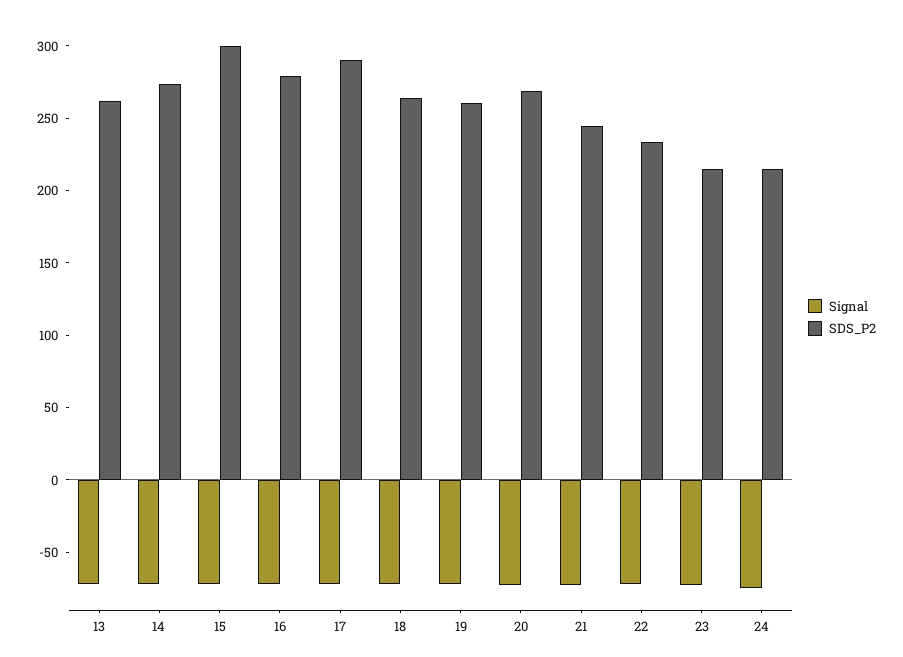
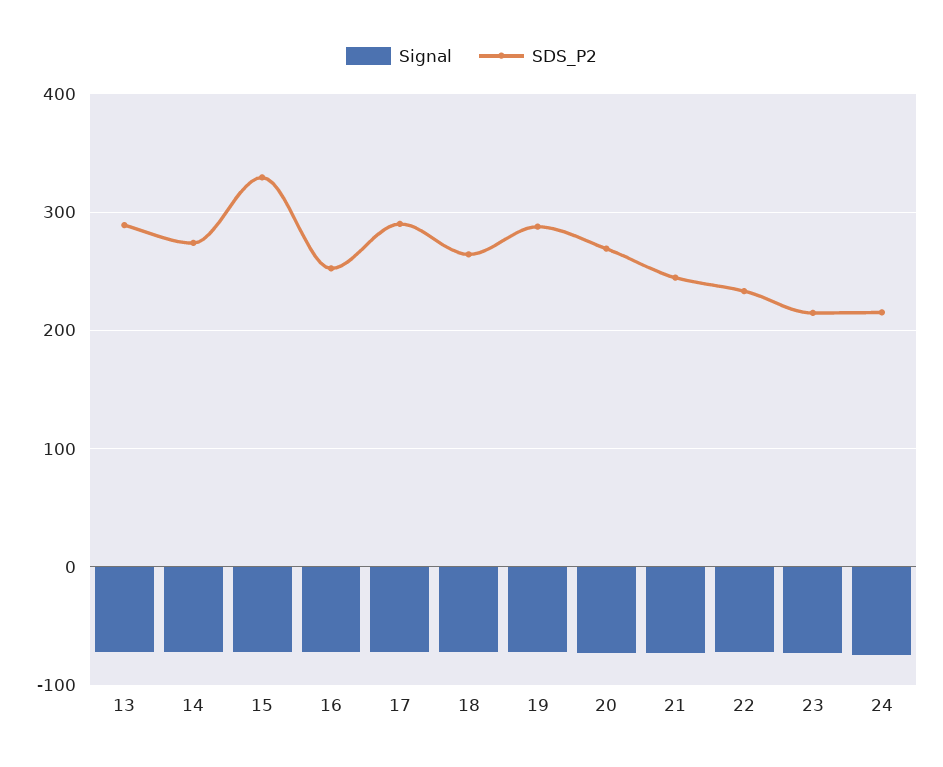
SDS_P2, 13: 260 -> 290
SDS_P2, 15: 300 -> 330
SDS_P2, 16: 280 -> 250
SDS_P2, 19: 260 -> 290

